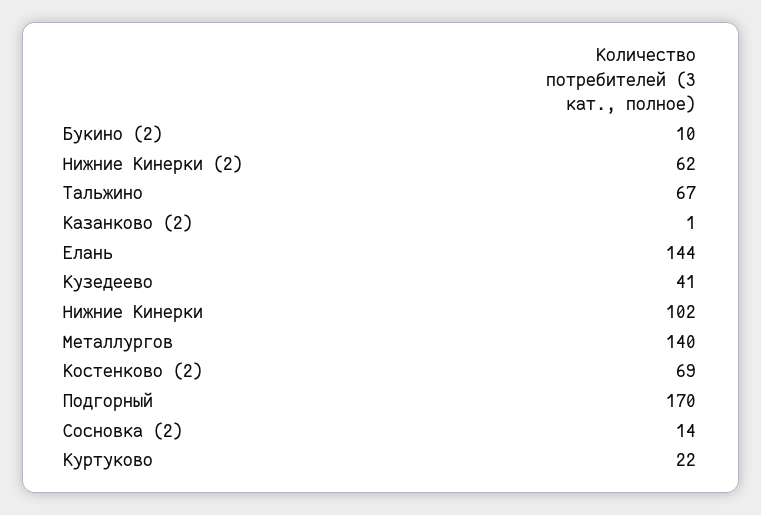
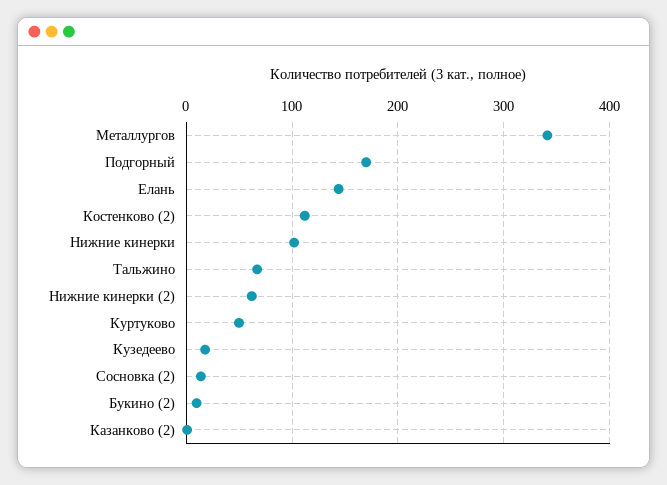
Кузедеево: 41 -> 20
Металлургов: 140 -> 340
Костенково (2): 69 -> 110
Куртуково: 22 -> 50

